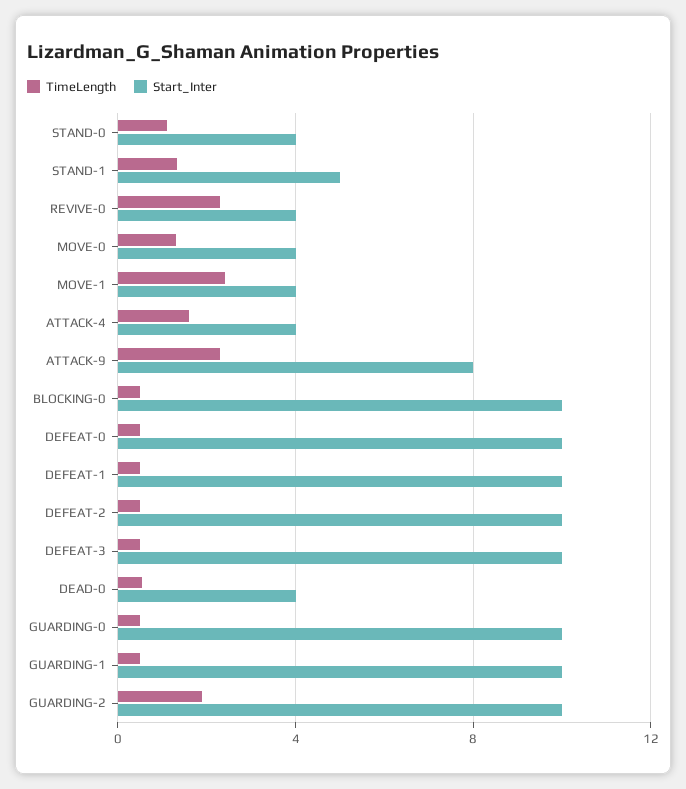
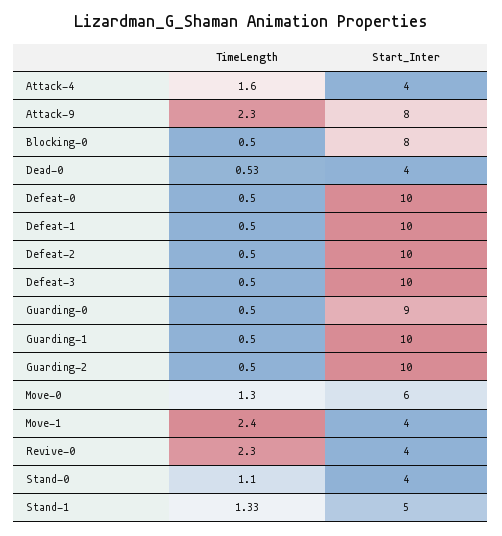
Start_Inter, MOVE-0: 4 -> 6
Start_Inter, BLOCKING-0: 10 -> 8
Start_Inter, GUARDING-0: 10 -> 9
TimeLength, GUARDING-2: 2 -> 0.5

